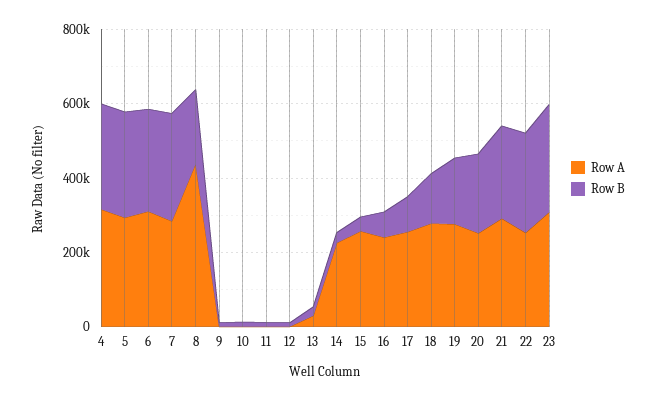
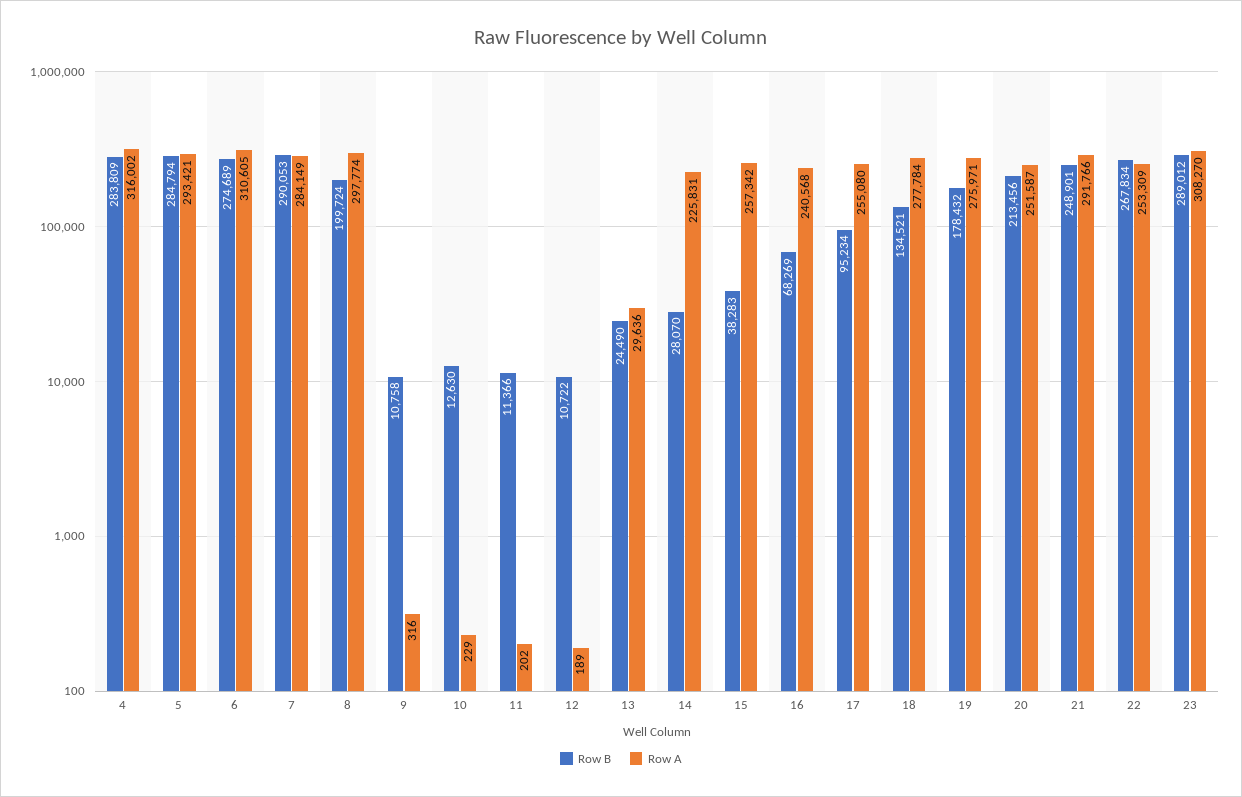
Row A, 8: 450000 -> 297774

